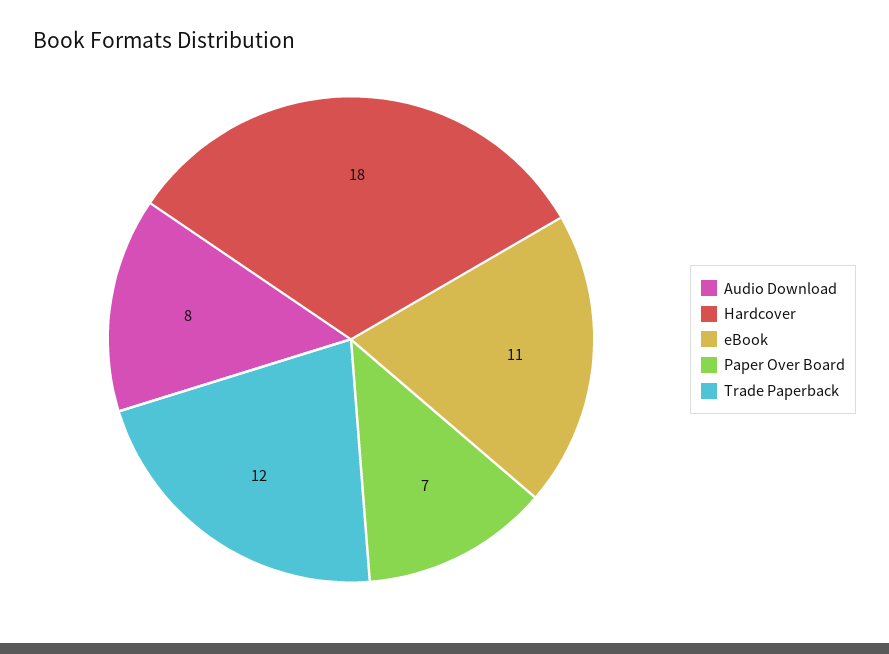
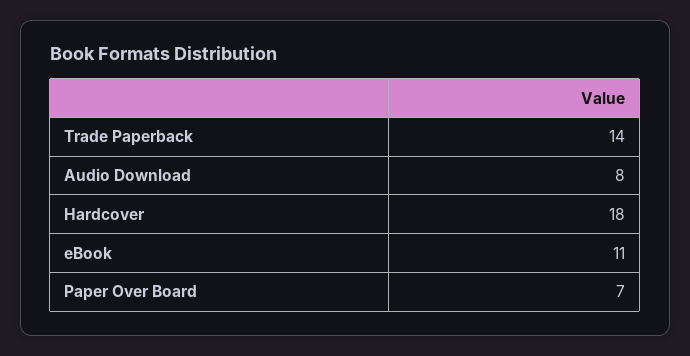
Trade Paperback: 12 -> 14

